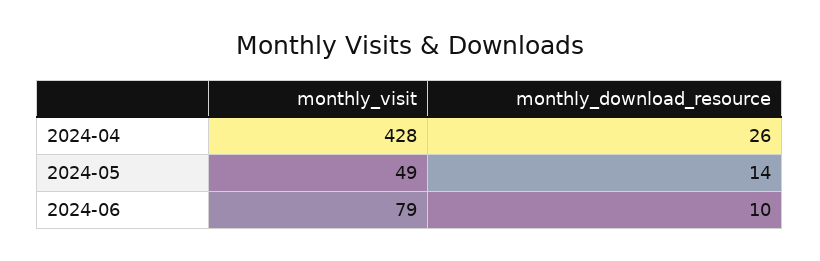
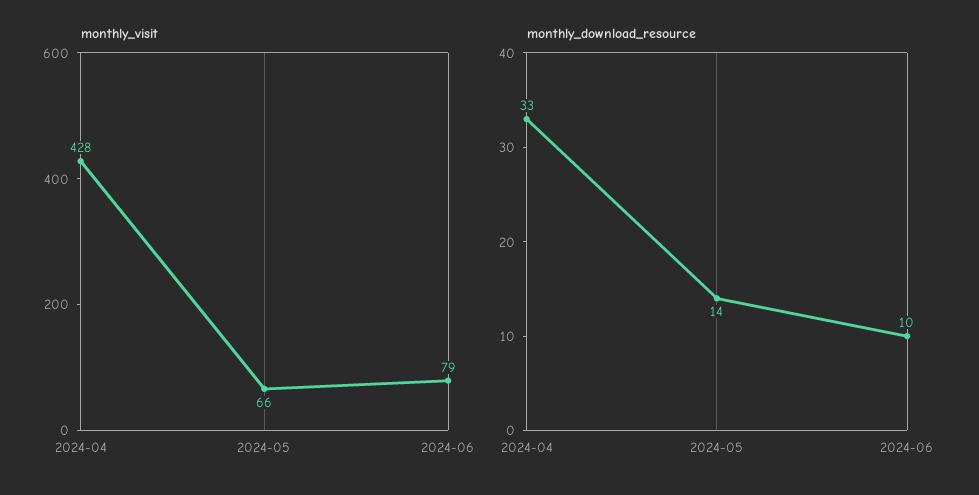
monthly_download_resource, 2024-04: 26 -> 33
monthly_visit, 2024-05: 49 -> 66

